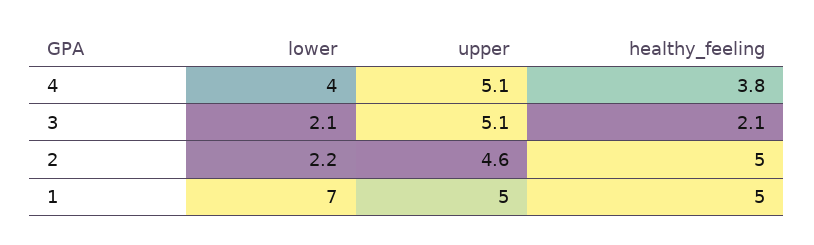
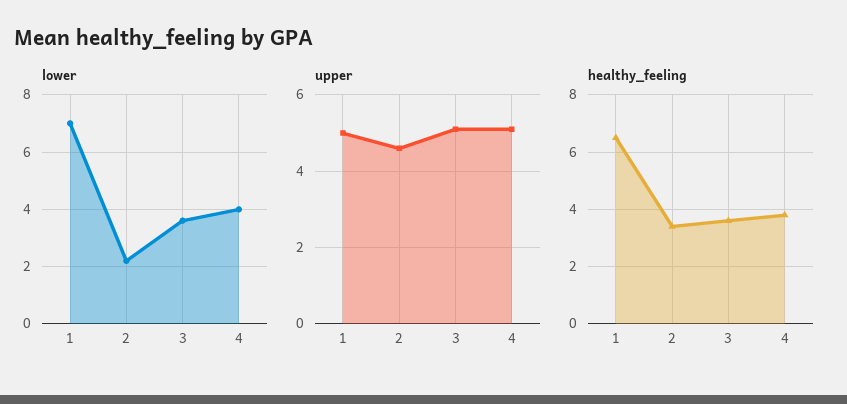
lower, 3: 2.1 -> 3.5
healthy_feeling, 3: 2.1 -> 3.5
healthy_feeling, 2: 5 -> 3.5
healthy_feeling, 1: 5 -> 6.5

